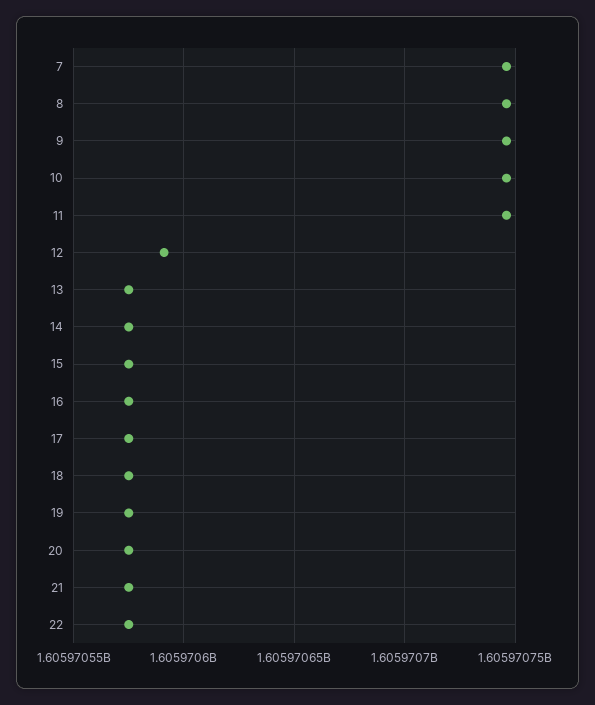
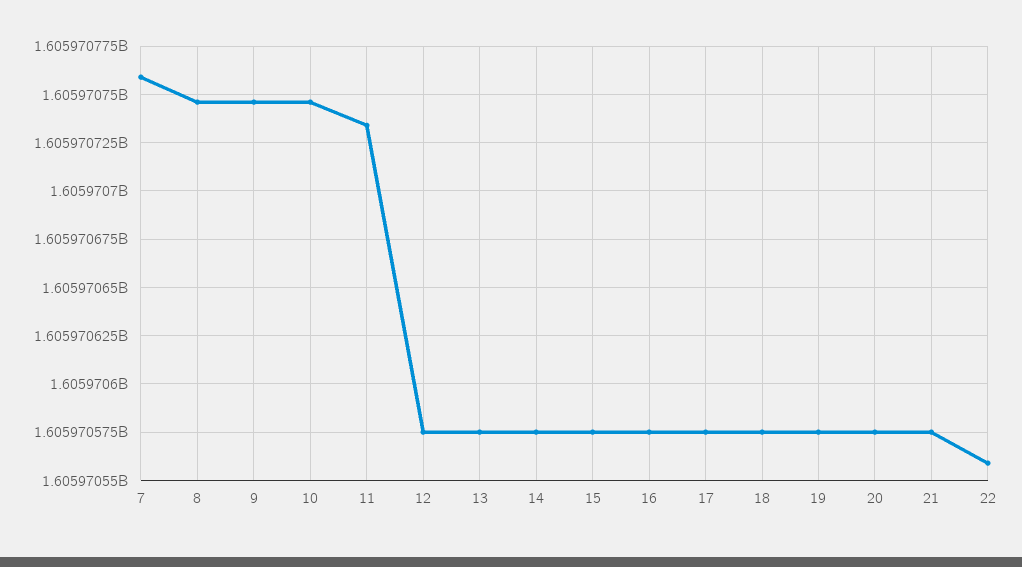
7: 1605970745 -> 1605970760
11: 1605970745 -> 1605970735
12: 1605970590 -> 1605970575
22: 1605970575 -> 1605970560

